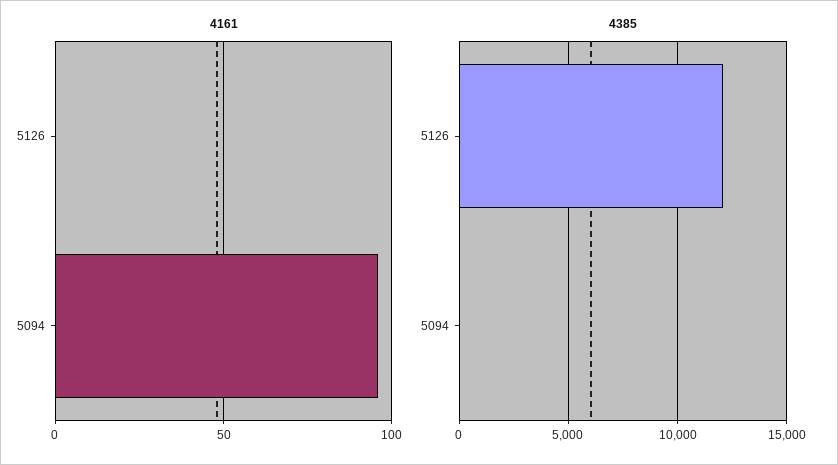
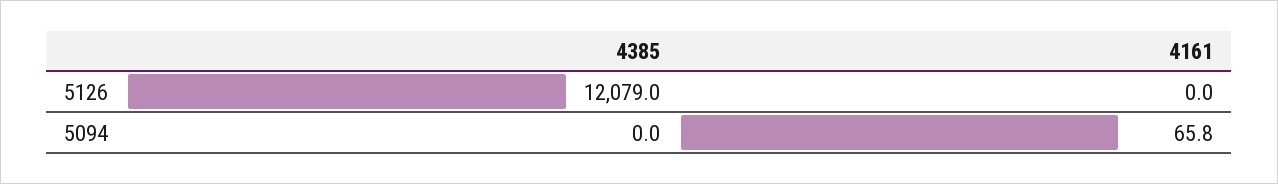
4161, 5094: 95 -> 65.8

